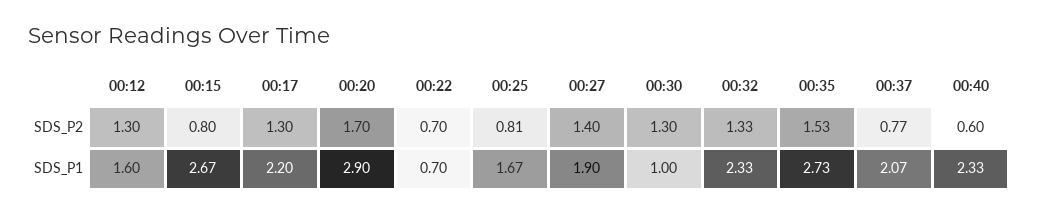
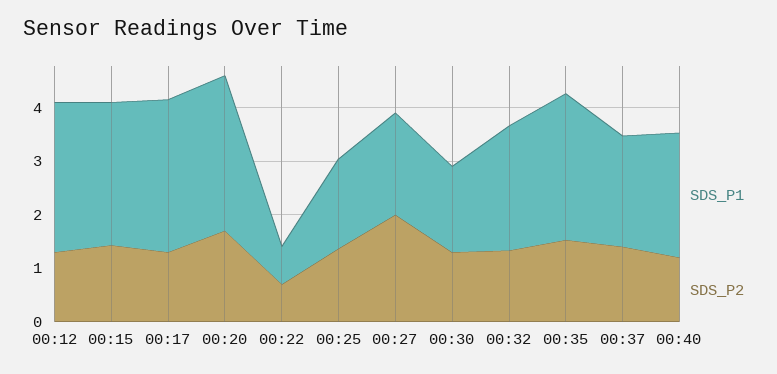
SDS_P2, 00:15: 0.8 -> 1.4
SDS_P2, 00:25: 0.81 -> 1.4
SDS_P2, 00:27: 1.4 -> 2
SDS_P2, 00:37: 0.77 -> 1.4
SDS_P2, 00:40: 0.6 -> 1.2
SDS_P1, 00:12: 1.6 -> 2.8
SDS_P1, 00:17: 2.2 -> 2.8
SDS_P1, 00:30: 1 -> 1.6

